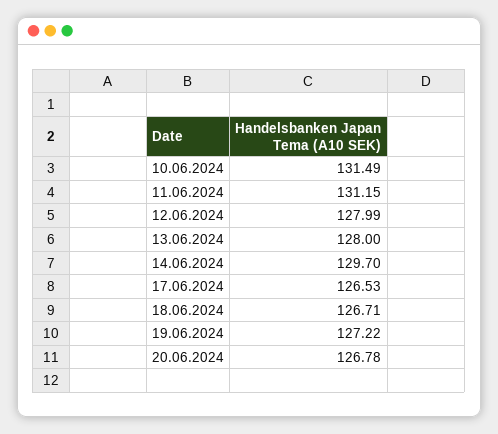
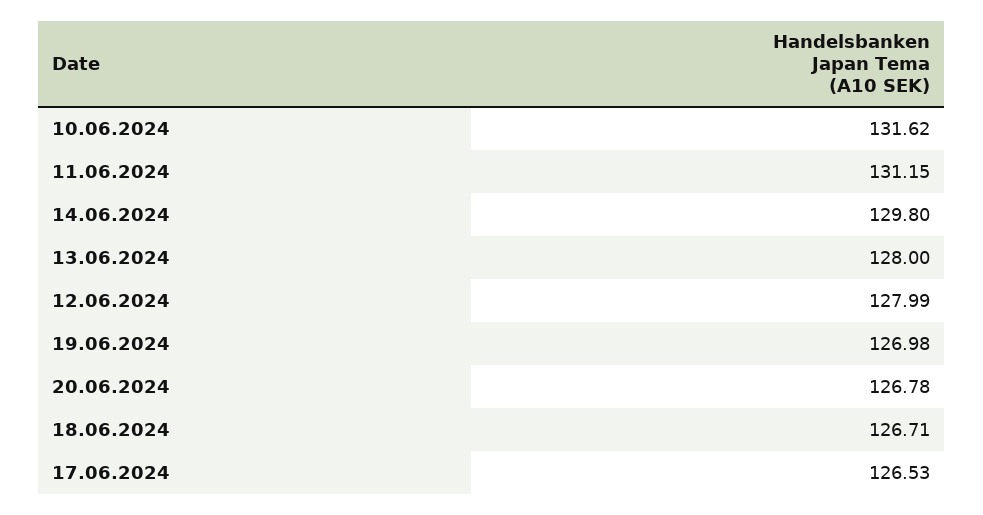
10.06.2024: 131.49 -> 131.62
14.06.2024: 129.7 -> 129.8
19.06.2024: 127.22 -> 126.98

